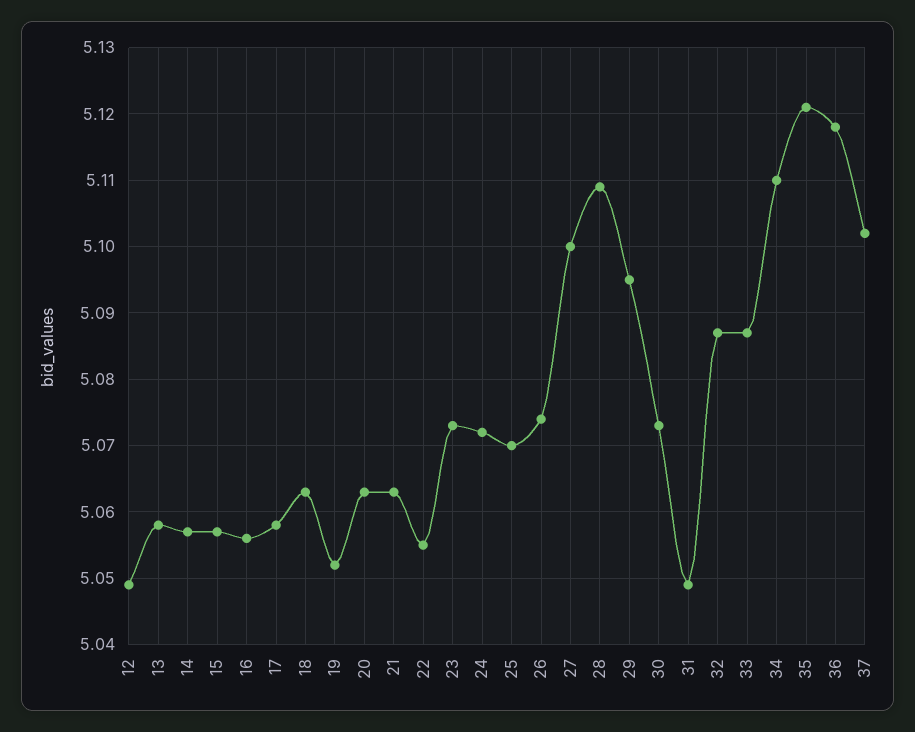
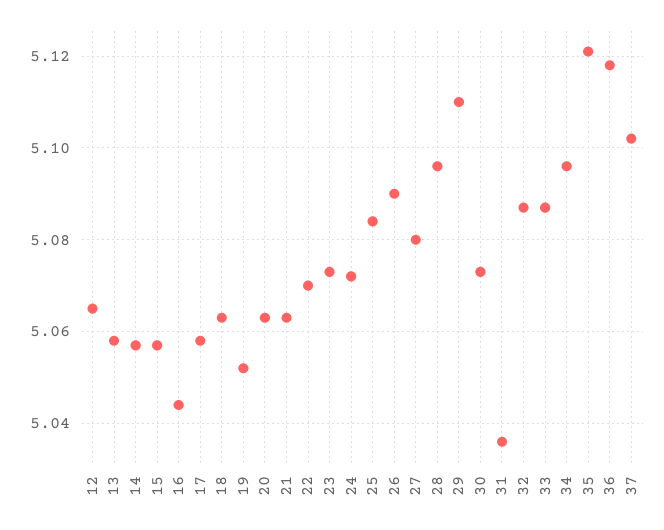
12: 5.049 -> 5.065
16: 5.056 -> 5.045
22: 5.055 -> 5.07
25: 5.07 -> 5.085
26: 5.074 -> 5.09
27: 5.1 -> 5.08
28: 5.109 -> 5.095
29: 5.095 -> 5.11
31: 5.049 -> 5.035
34: 5.11 -> 5.095

